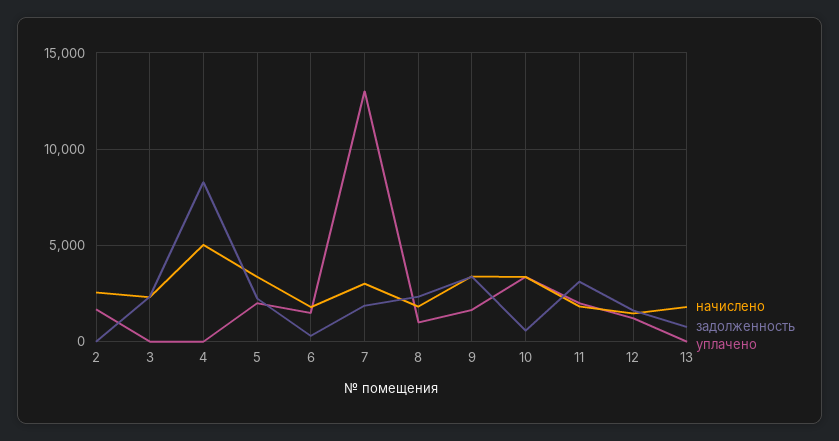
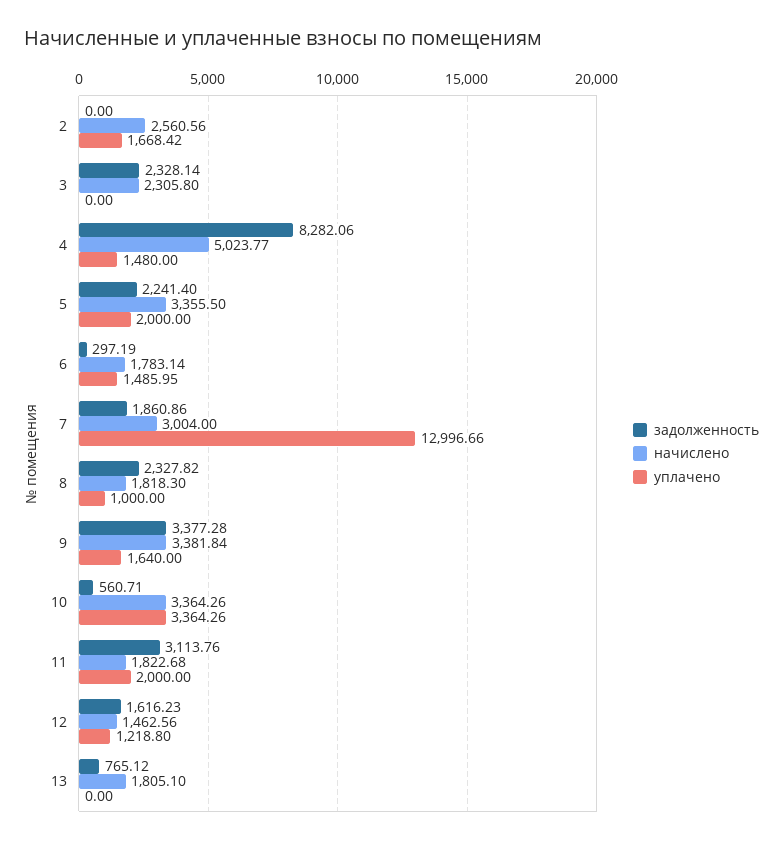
уплачено, 4: 0 -> 1480

